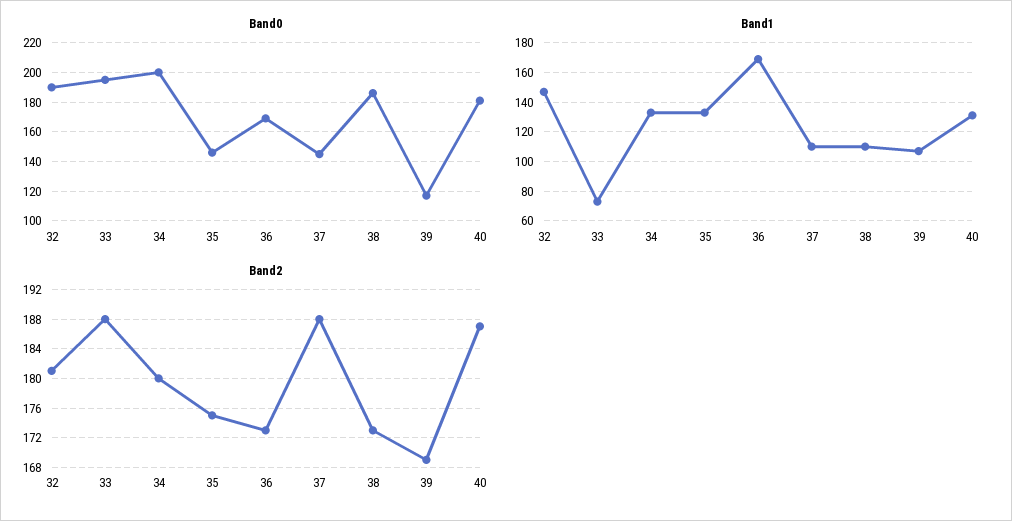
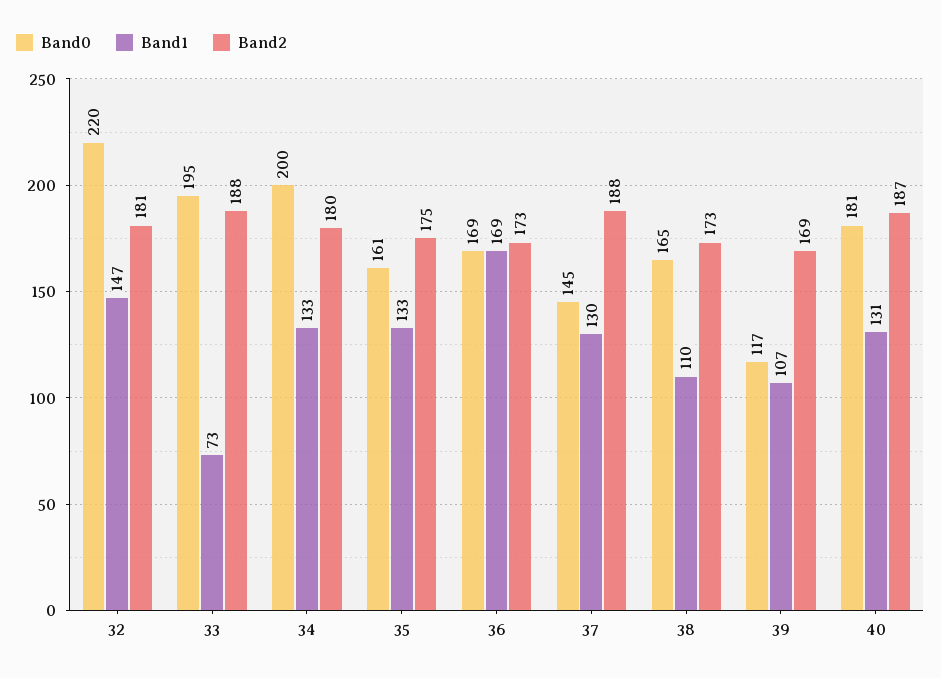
Band0, 32: 190 -> 220
Band0, 35: 145 -> 161
Band0, 38: 185 -> 165
Band1, 37: 110 -> 130

